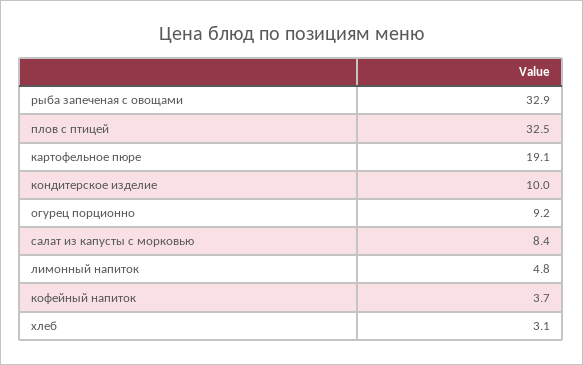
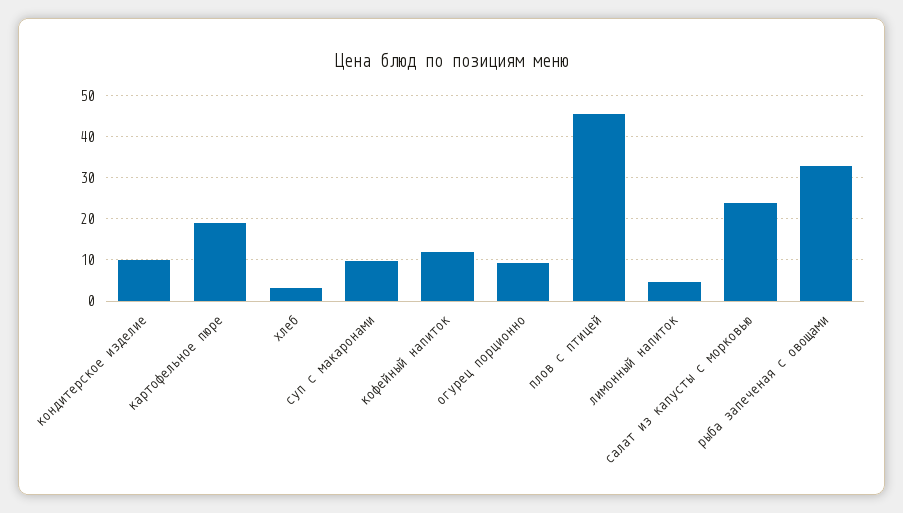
плов с птицей: 32.5 -> 46
салат из капусты с морковью: 8.4 -> 24
кофейный напиток: 3.7 -> 12
суп с макаронами: none -> 10

